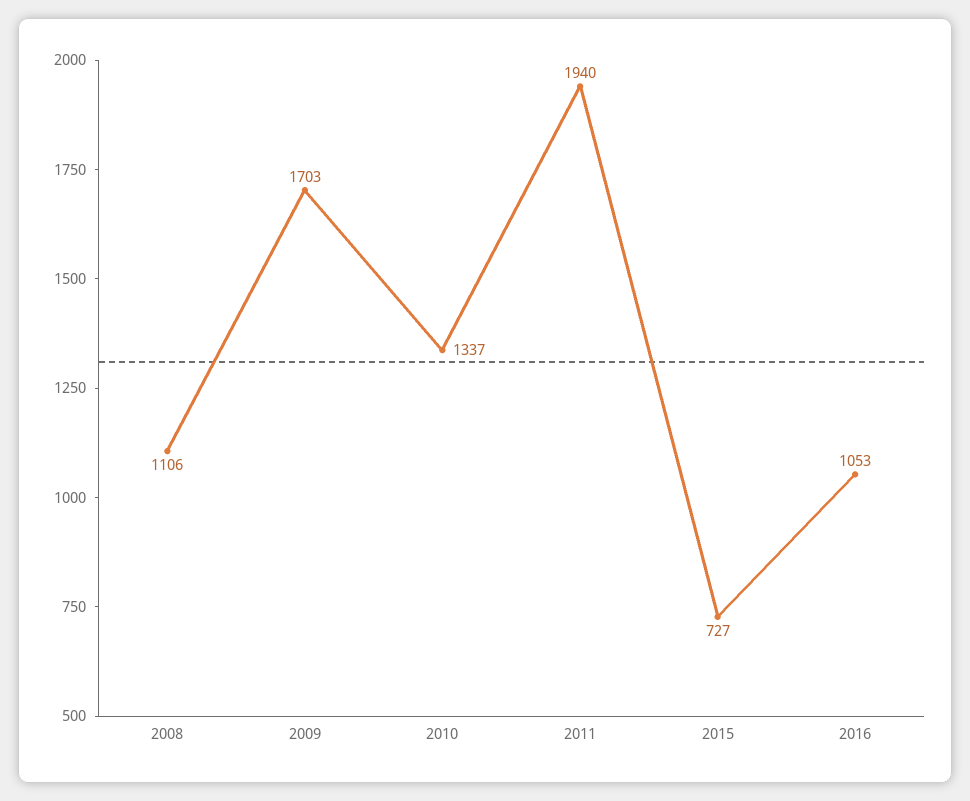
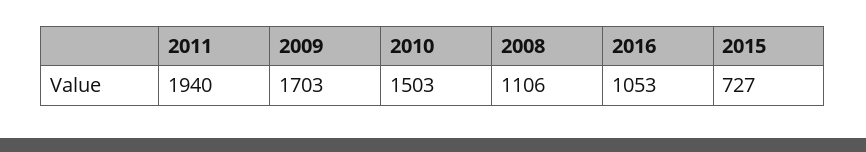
2010: 1337 -> 1503

